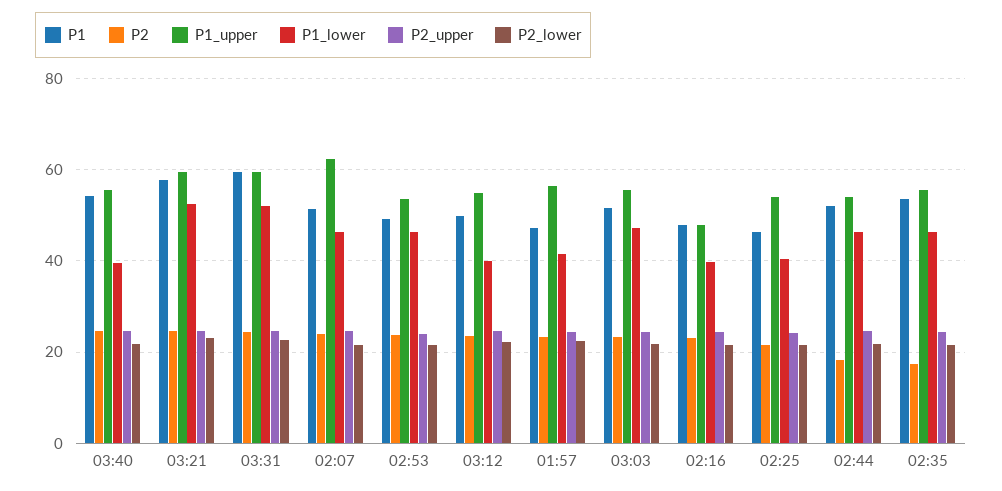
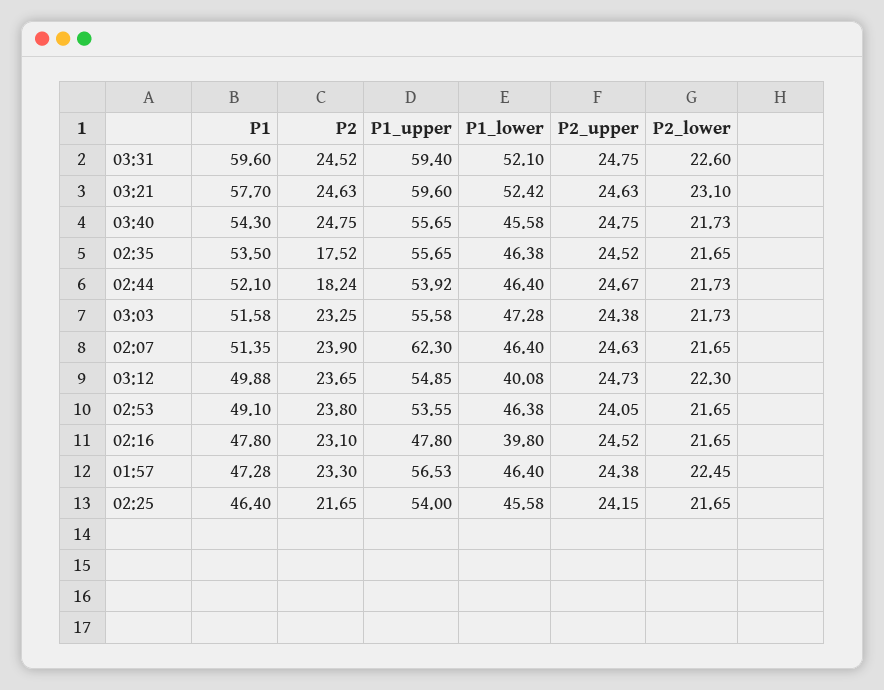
P1_lower, 03:40: 40 -> 45.58
P1_lower, 01:57: 42 -> 46.4
P1_lower, 02:25: 40 -> 45.58

